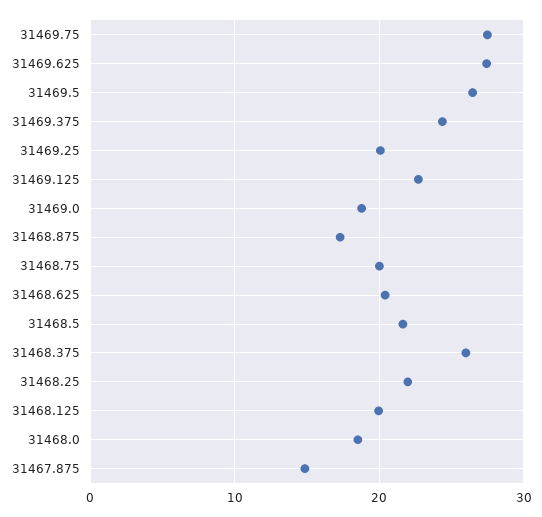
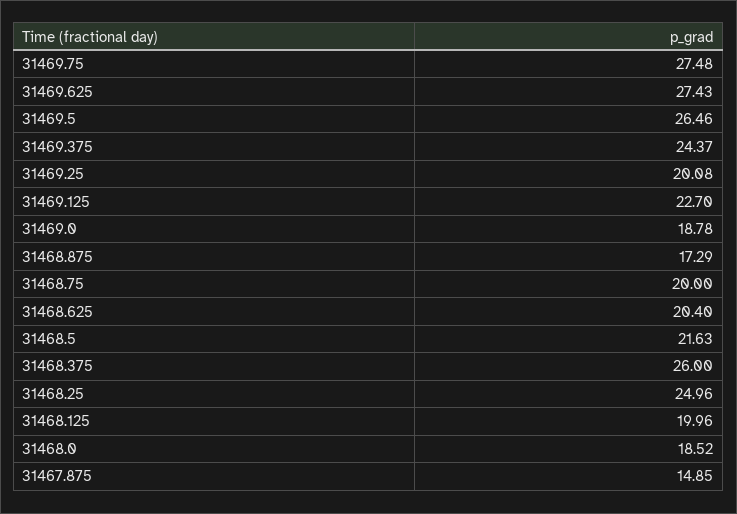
31468.25: 22 -> 24.96

